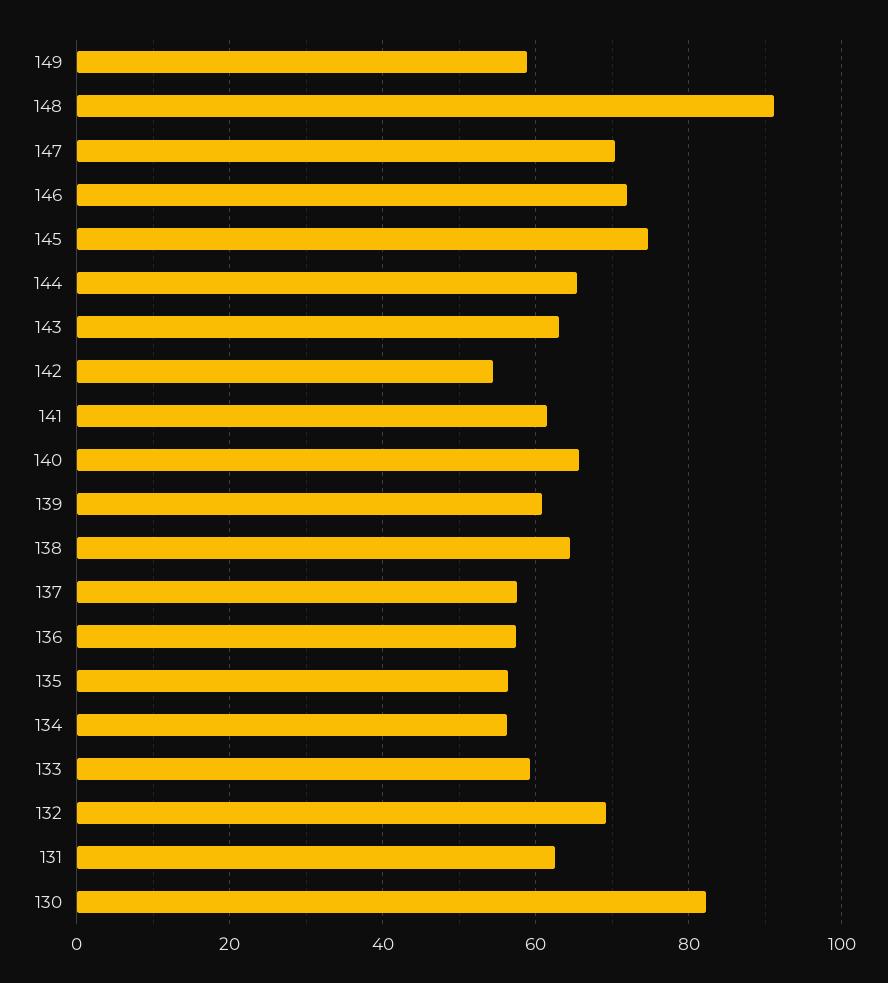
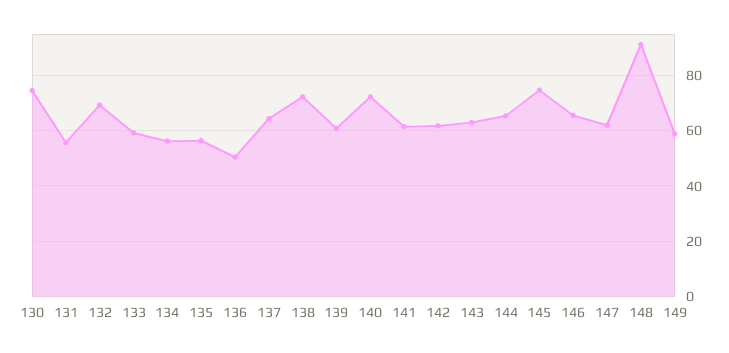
147: 70 -> 62.5
146: 72 -> 65
142: 54 -> 62.5
140: 66 -> 72.5
138: 64 -> 72.5
137: 58 -> 65
136: 58 -> 50
131: 62 -> 55
130: 82 -> 75

